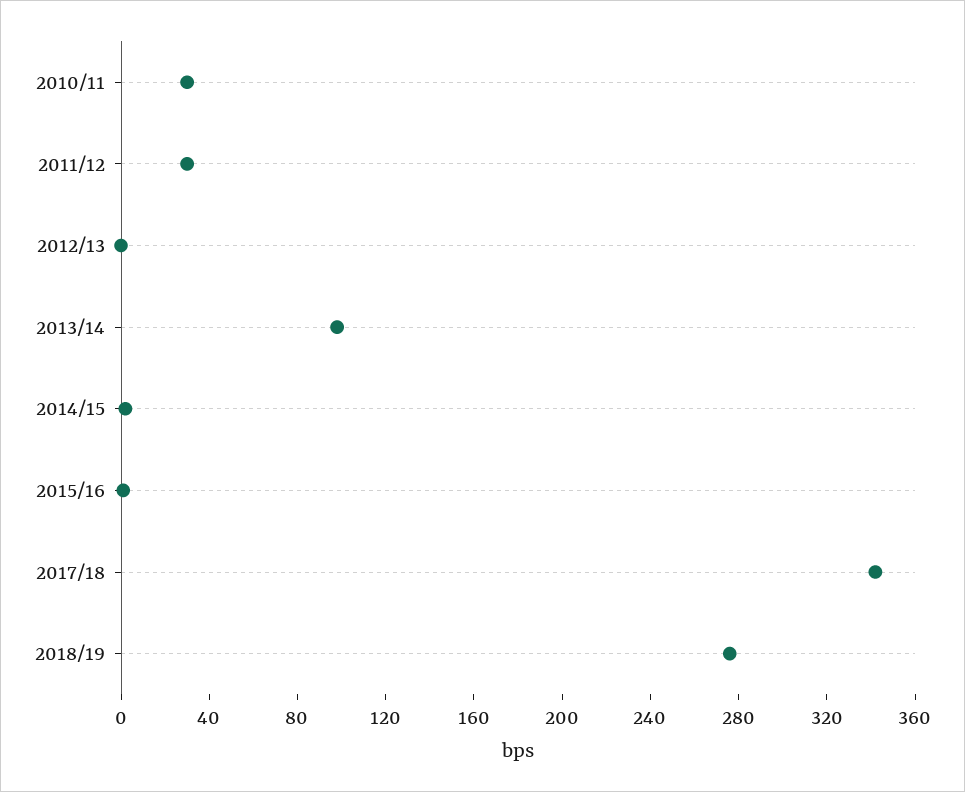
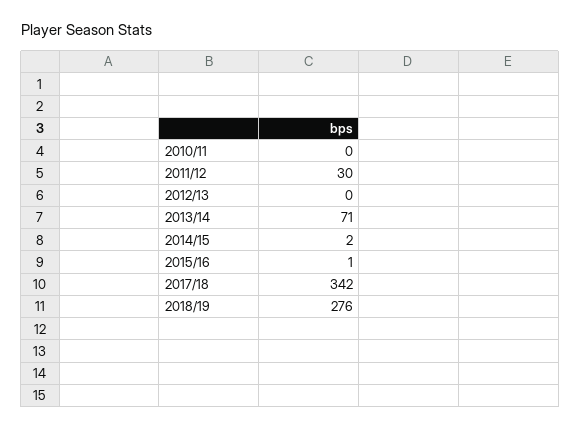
2010/11: 30 -> 0
2013/14: 100 -> 71

